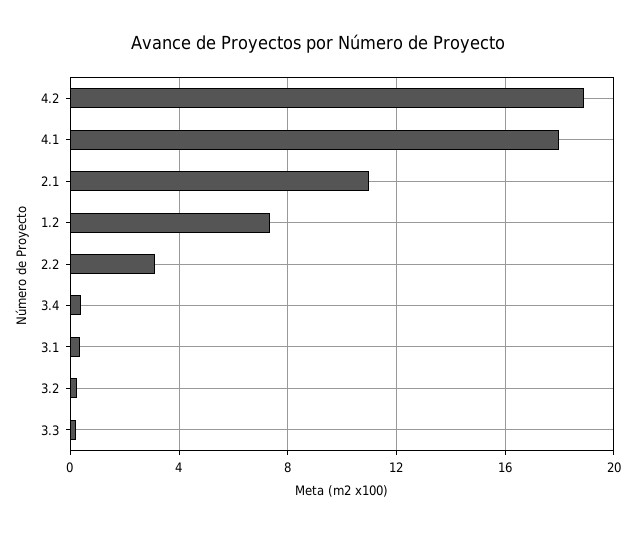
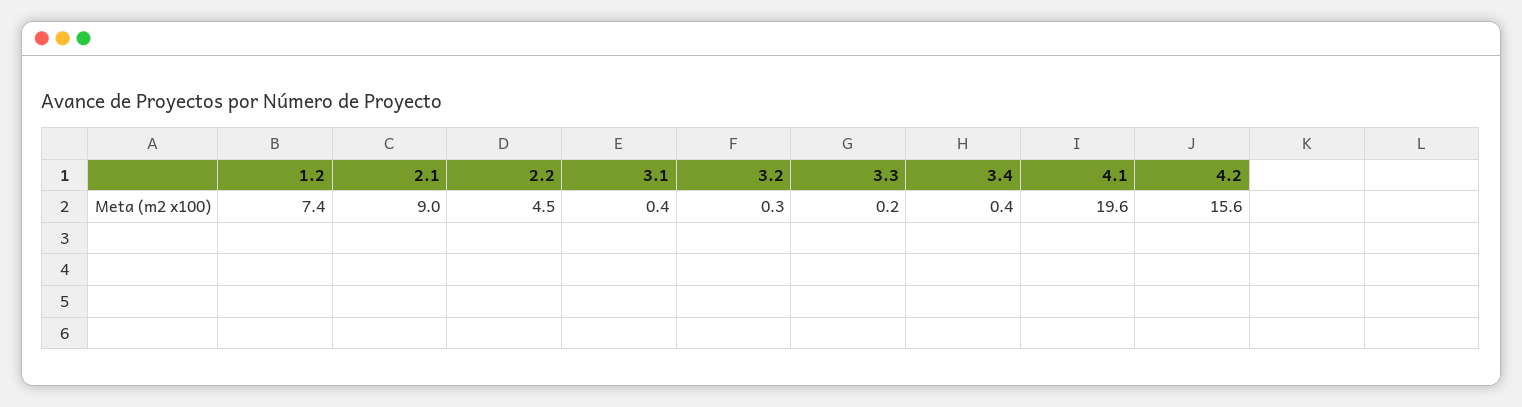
4.2: 19 -> 15.6
4.1: 18 -> 19.6
2.1: 11 -> 9
2.2: 3 -> 4.5

